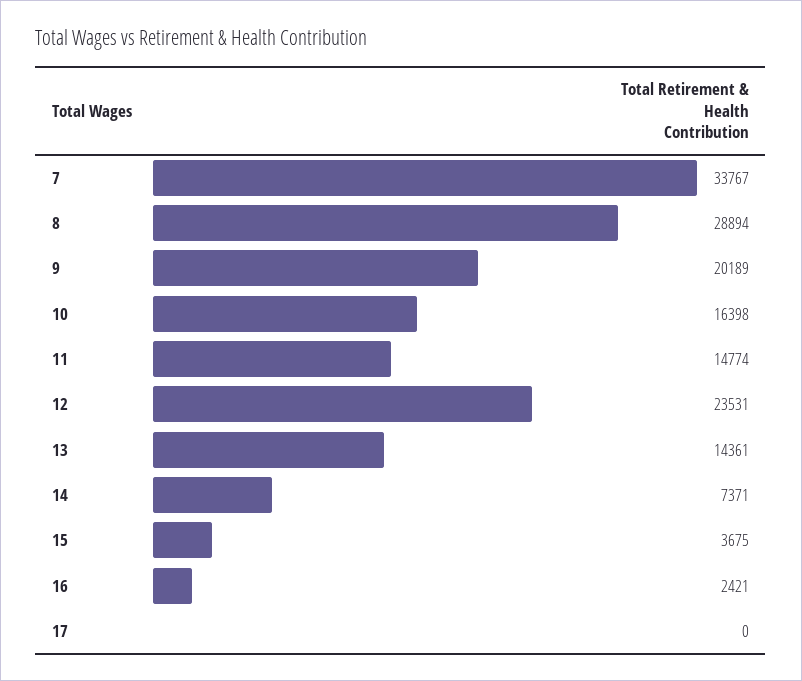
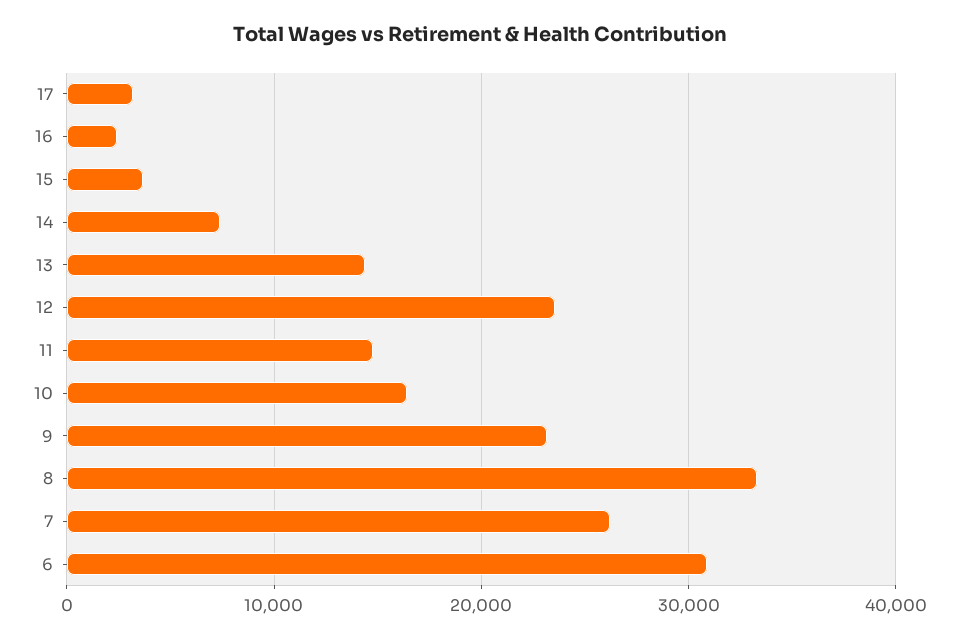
7: 33767 -> 26000
8: 28894 -> 33000
9: 20189 -> 23000
17: 0 -> 3000
6: none -> 31000

